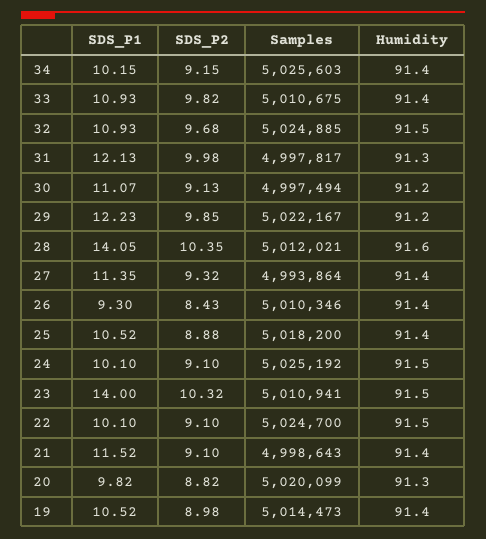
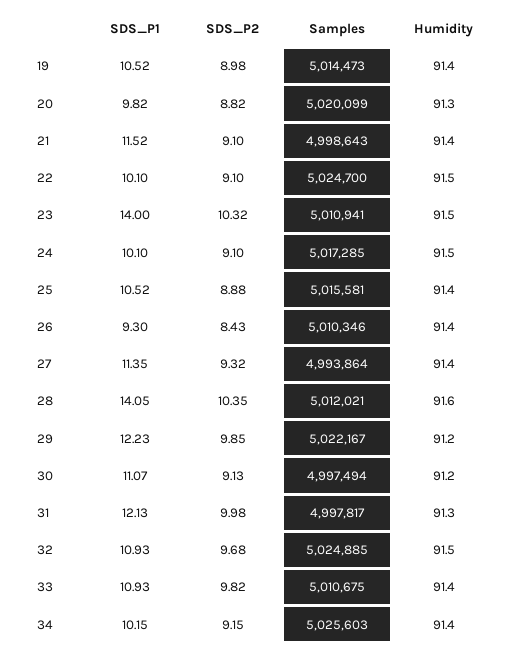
Samples, 25: 5018200 -> 5015581
Samples, 24: 5025192 -> 5017285

